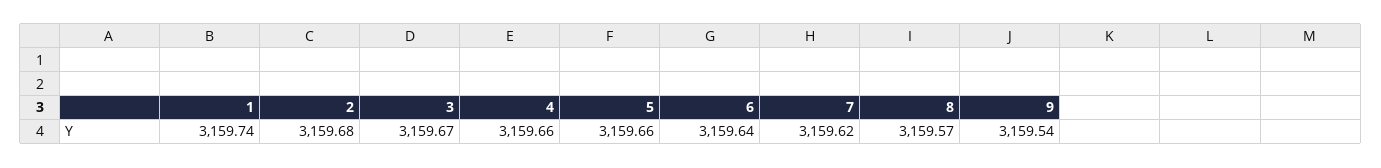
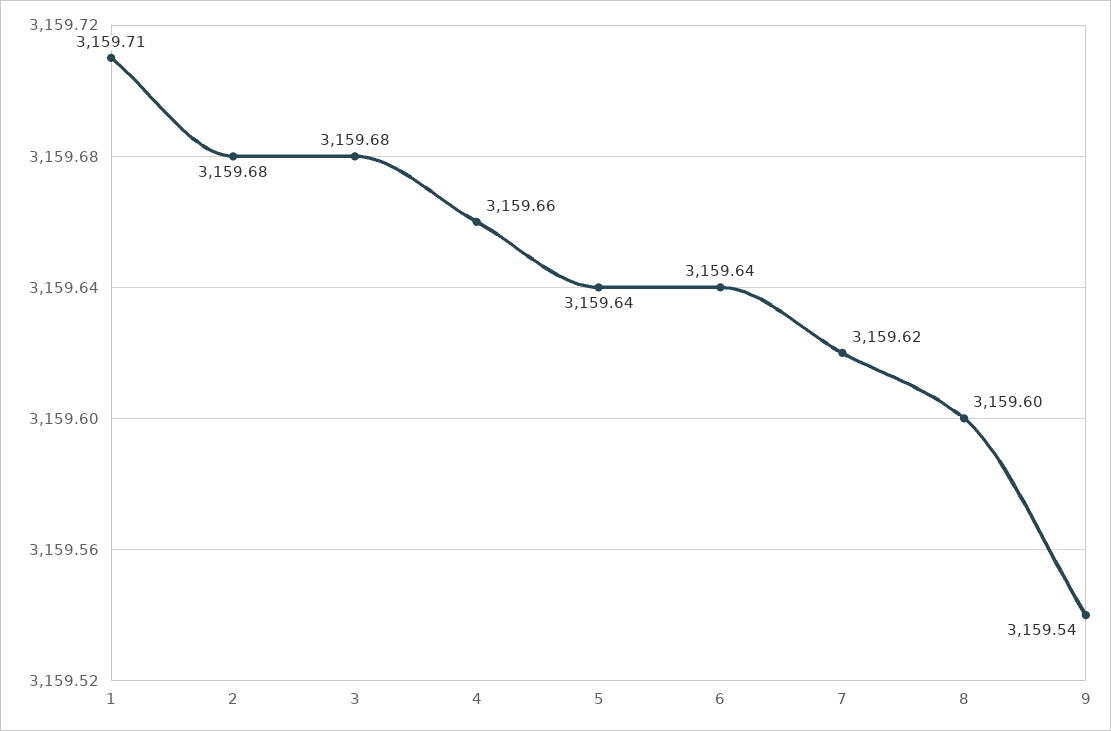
1: 3159.74 -> 3159.71
3: 3159.67 -> 3159.68
5: 3159.66 -> 3159.64
8: 3159.57 -> 3159.6

